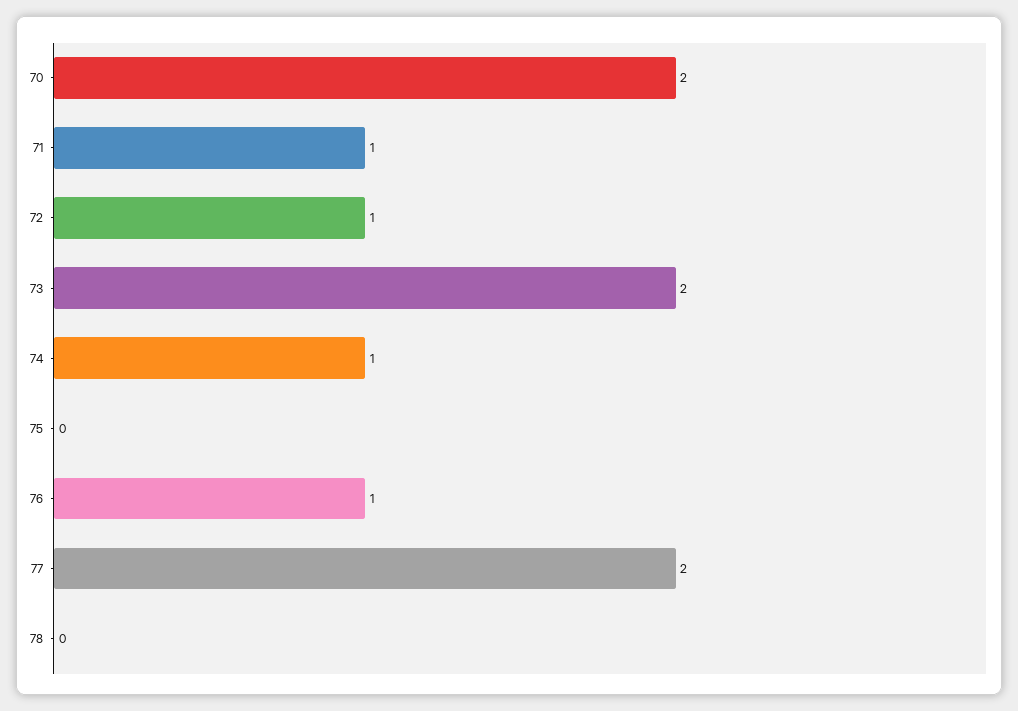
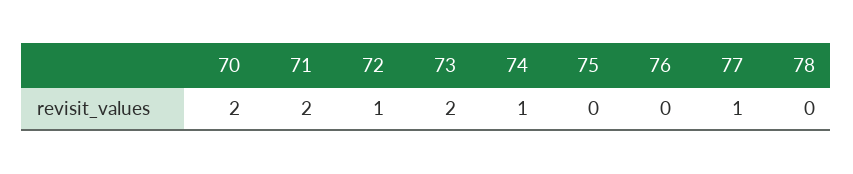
71: 1 -> 2
76: 1 -> 0
77: 2 -> 1

